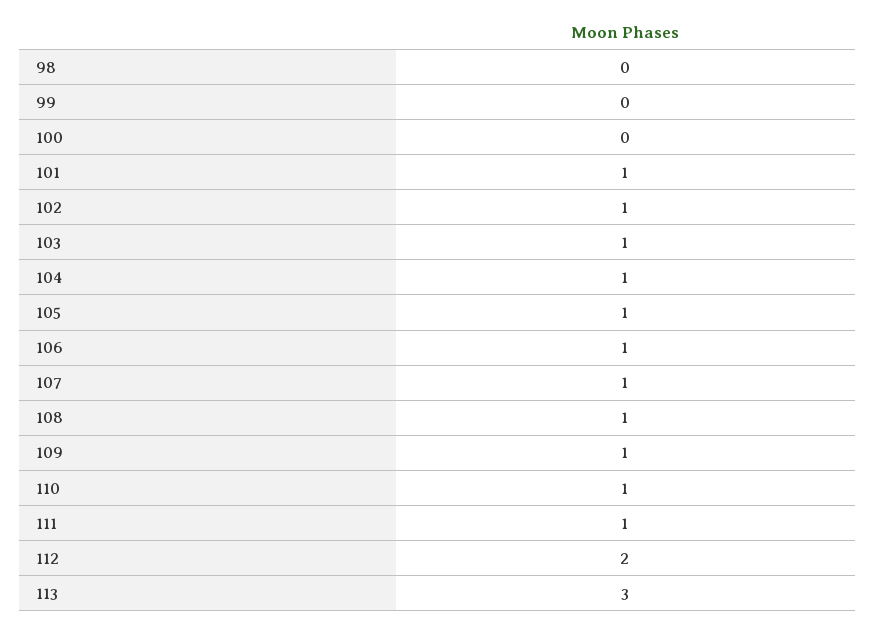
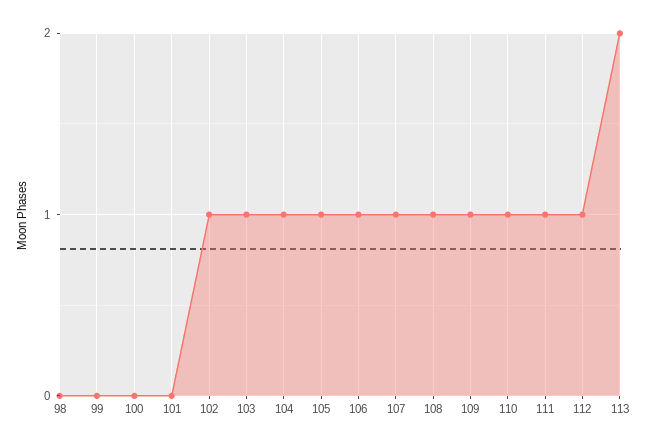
101: 1 -> 0
112: 2 -> 1
113: 3 -> 2

